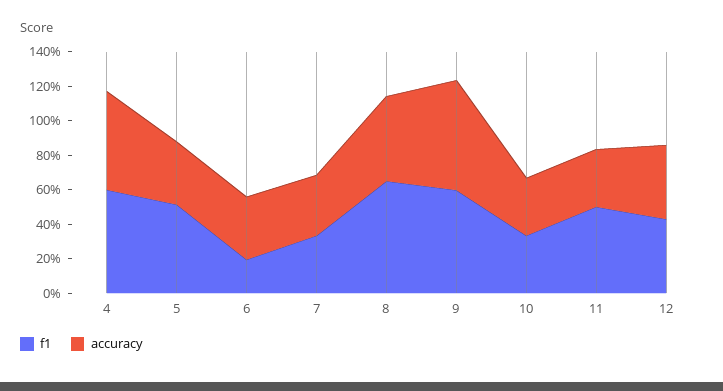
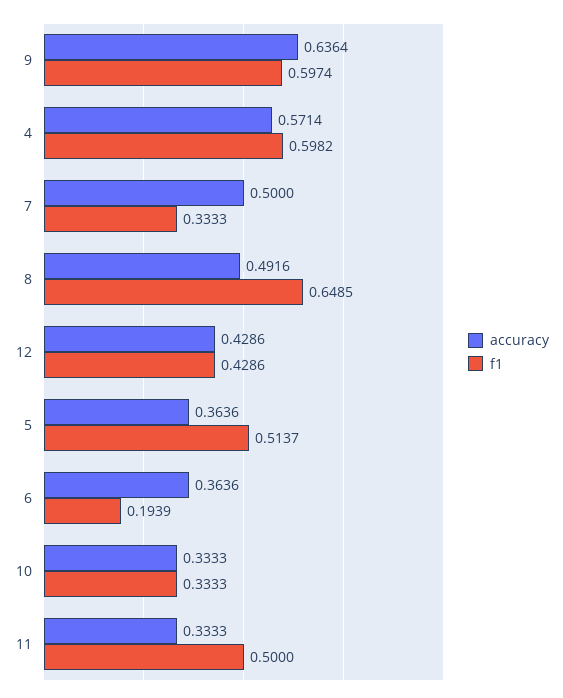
accuracy, 7: 0.35 -> 0.5

